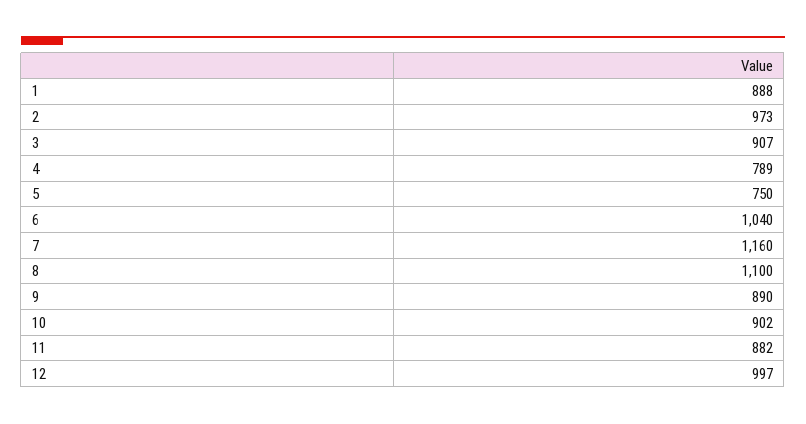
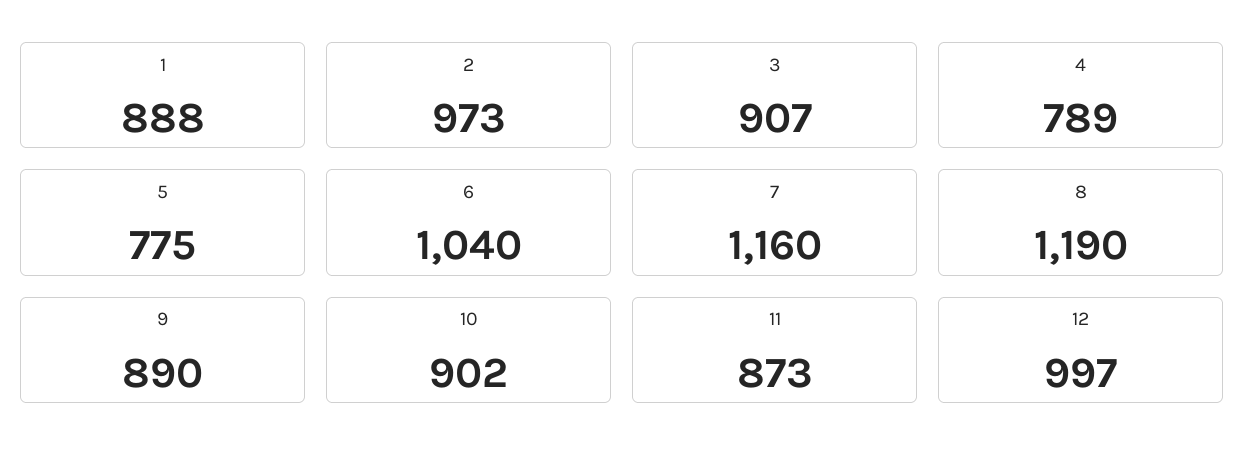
5: 750 -> 775
8: 1100 -> 1190
11: 882 -> 873

